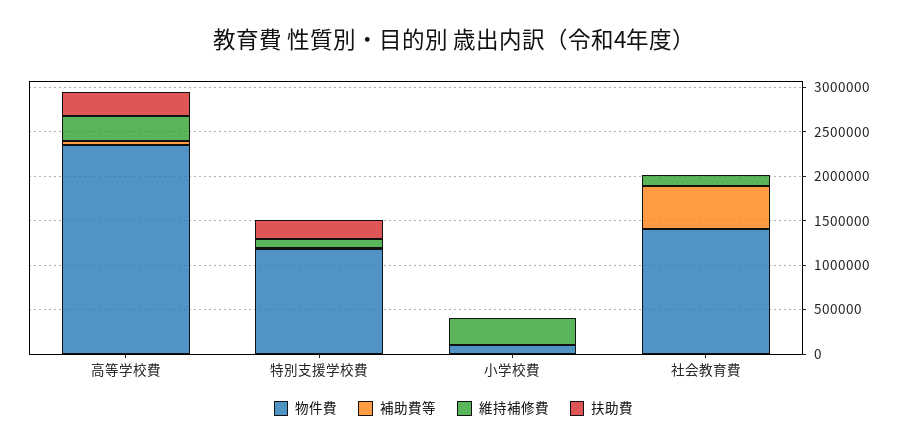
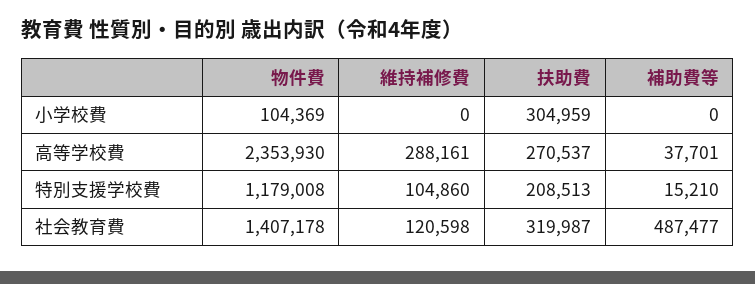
維持補修費, 小学校費: 300000 -> 0
扶助費, 小学校費: 0 -> 304959
扶助費, 社会教育費: 0 -> 319987

